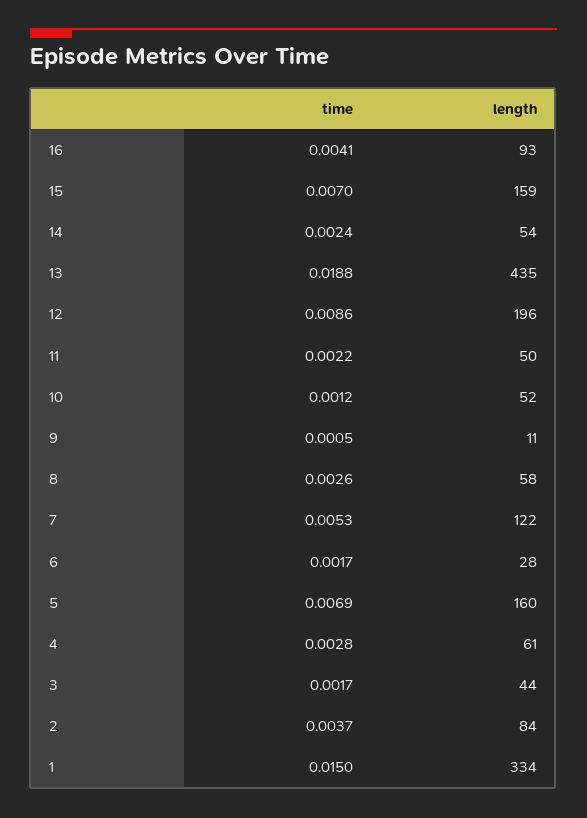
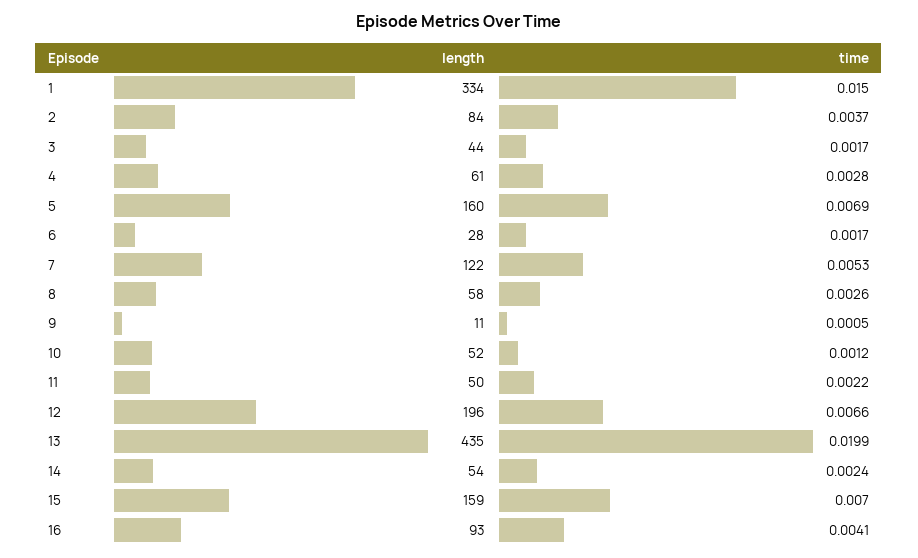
time, 13: 0.0188 -> 0.0199
time, 12: 0.0086 -> 0.0066

